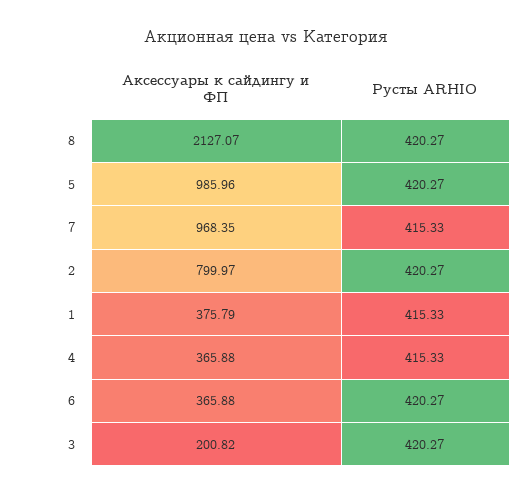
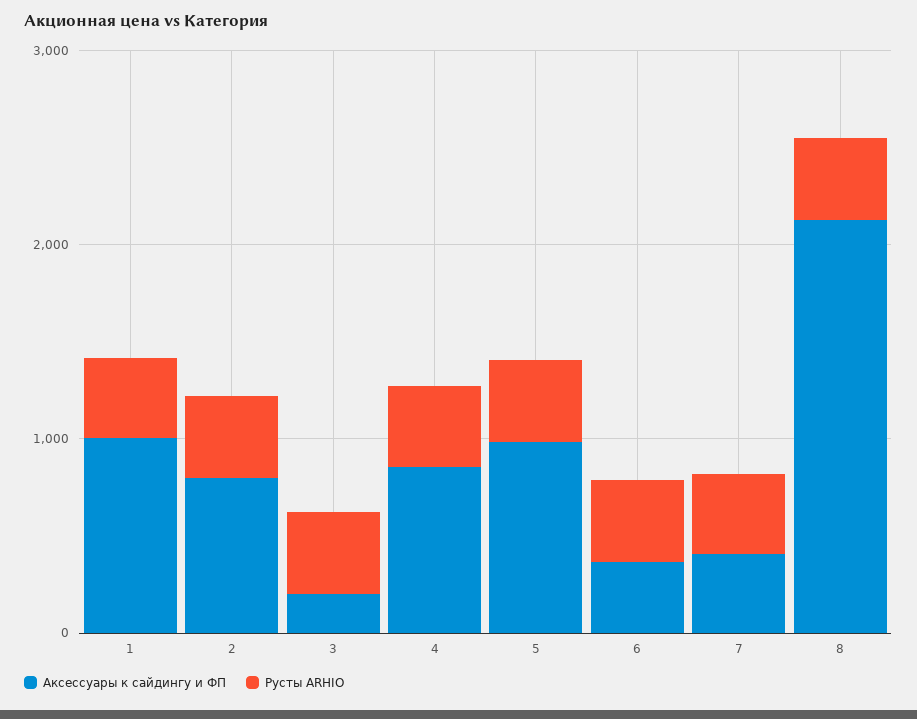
Аксессуары к сайдингу и ФП, 7: 968.35 -> 400
Аксессуары к сайдингу и ФП, 1: 375.79 -> 1000
Аксессуары к сайдингу и ФП, 4: 365.88 -> 800

